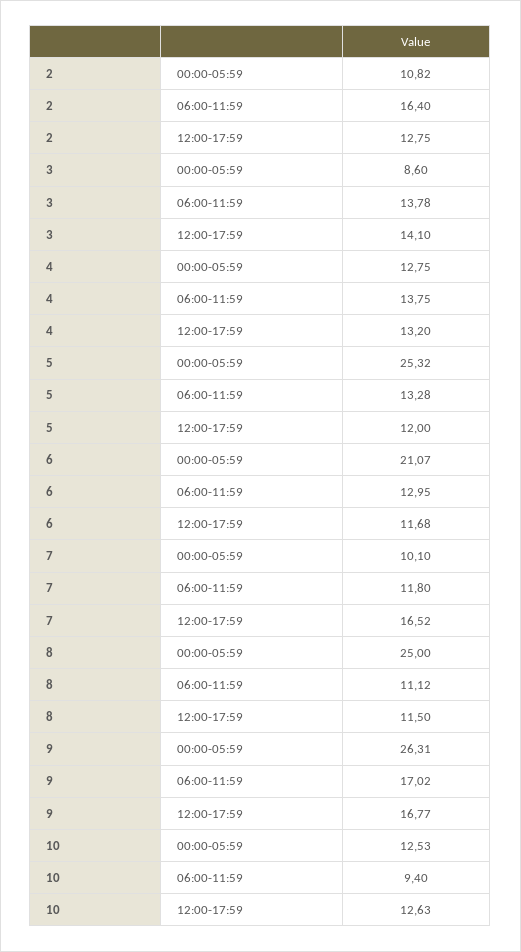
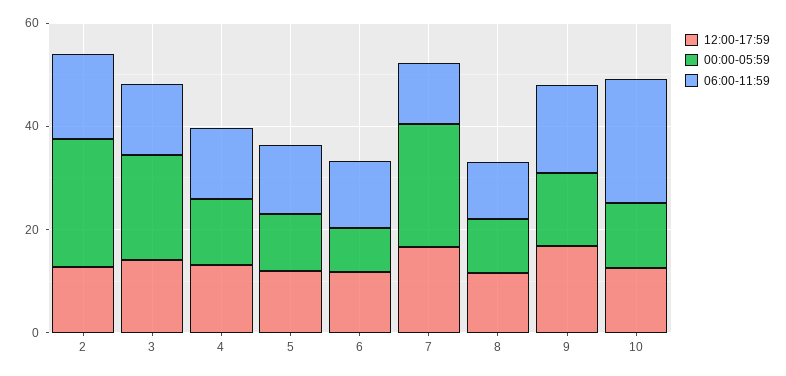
00:00-05:59, 2: 10.82 -> 25
00:00-05:59, 3: 8.6 -> 20
00:00-05:59, 5: 25.32 -> 10
00:00-05:59, 6: 21.07 -> 10
00:00-05:59, 7: 10.1 -> 25
00:00-05:59, 8: 25 -> 10
00:00-05:59, 9: 26.31 -> 15
06:00-11:59, 10: 9.4 -> 25

